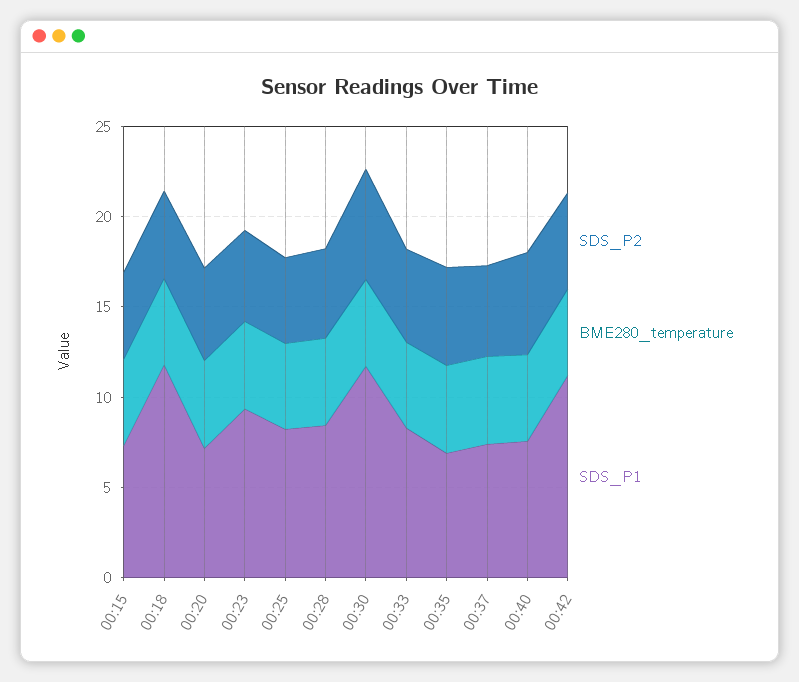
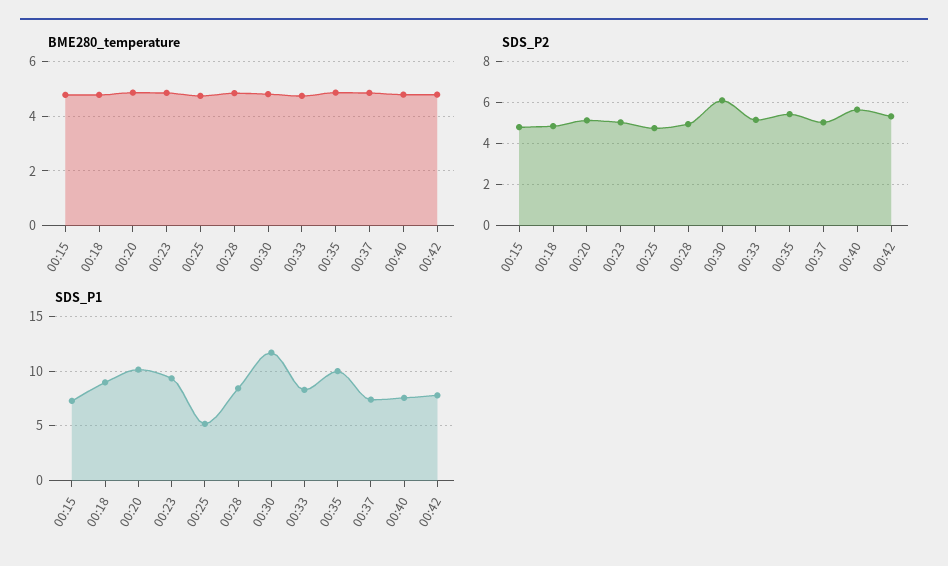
SDS_P1, 00:18: 12 -> 9
SDS_P1, 00:20: 7 -> 10
SDS_P1, 00:25: 8 -> 5
SDS_P1, 00:35: 7 -> 10
SDS_P1, 00:42: 11 -> 8

